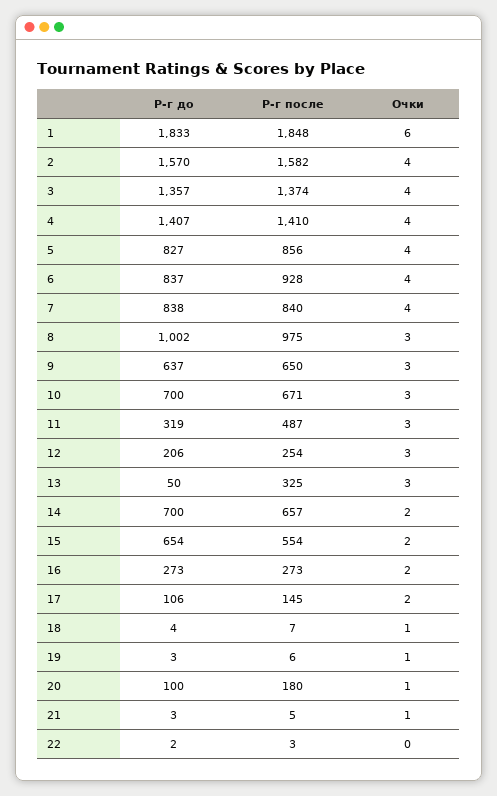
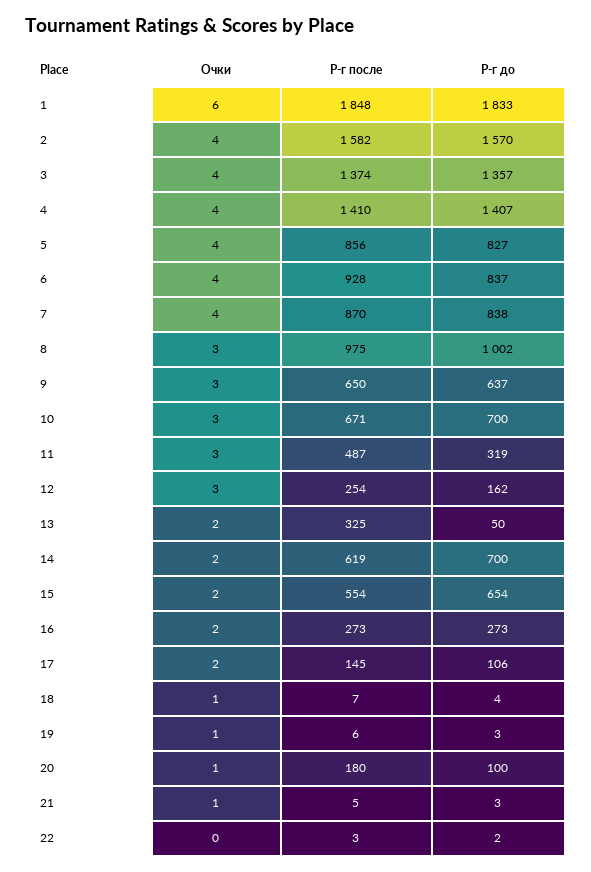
Р-г после, 7: 840 -> 870
Р-г до, 12: 206 -> 162
Очки, 13: 3 -> 2
Р-г после, 14: 657 -> 619

